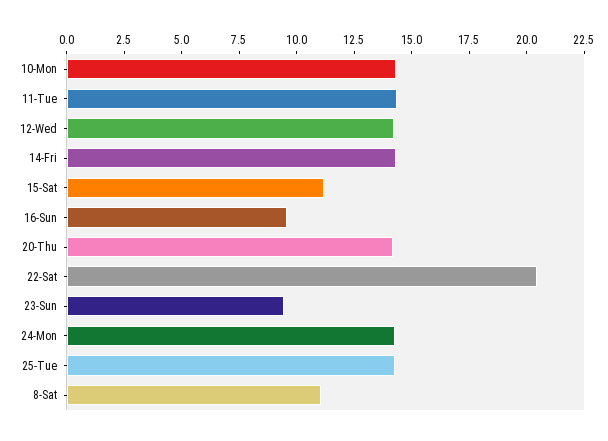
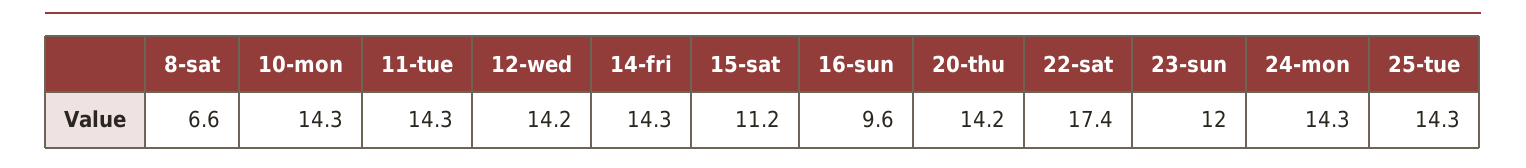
22-Sat: 20.5 -> 17.4
23-Sun: 9.5 -> 12
8-Sat: 11 -> 6.6

